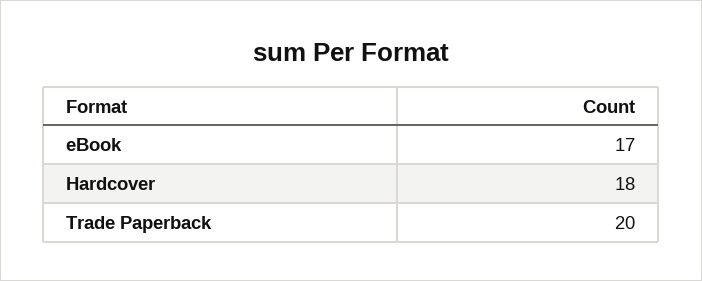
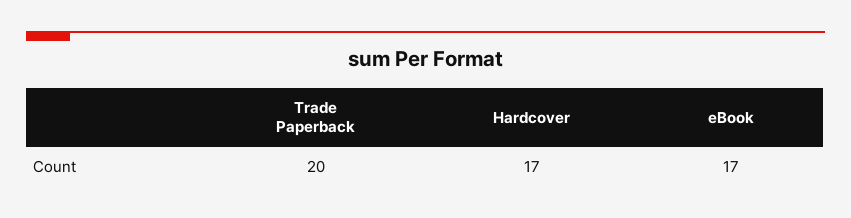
Hardcover: 18 -> 17

